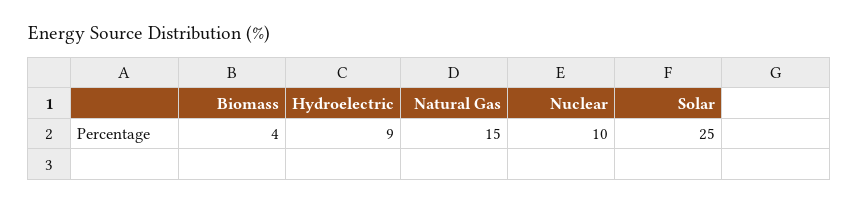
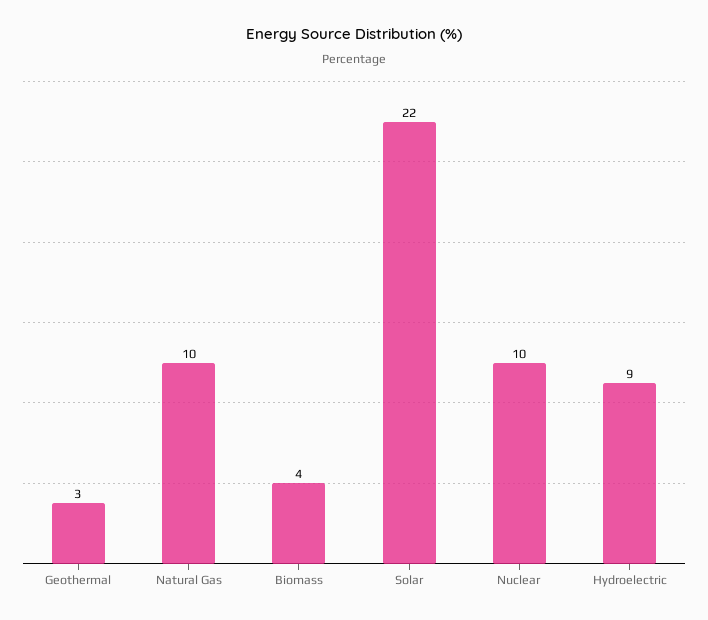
Natural Gas: 15 -> 10
Solar: 25 -> 22
Geothermal: none -> 3

